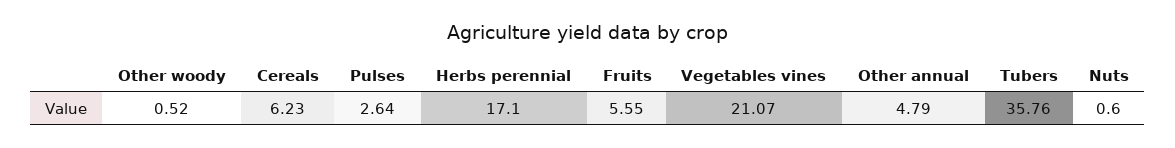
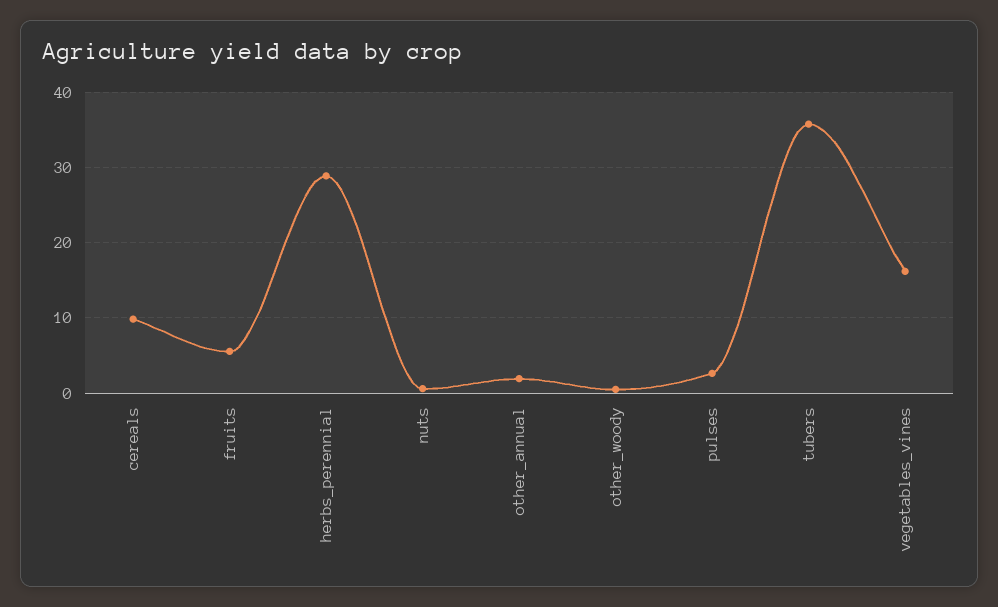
Cereals: 6.23 -> 10
Herbs perennial: 17.1 -> 29
Vegetables vines: 21.07 -> 16
Other annual: 4.79 -> 2

